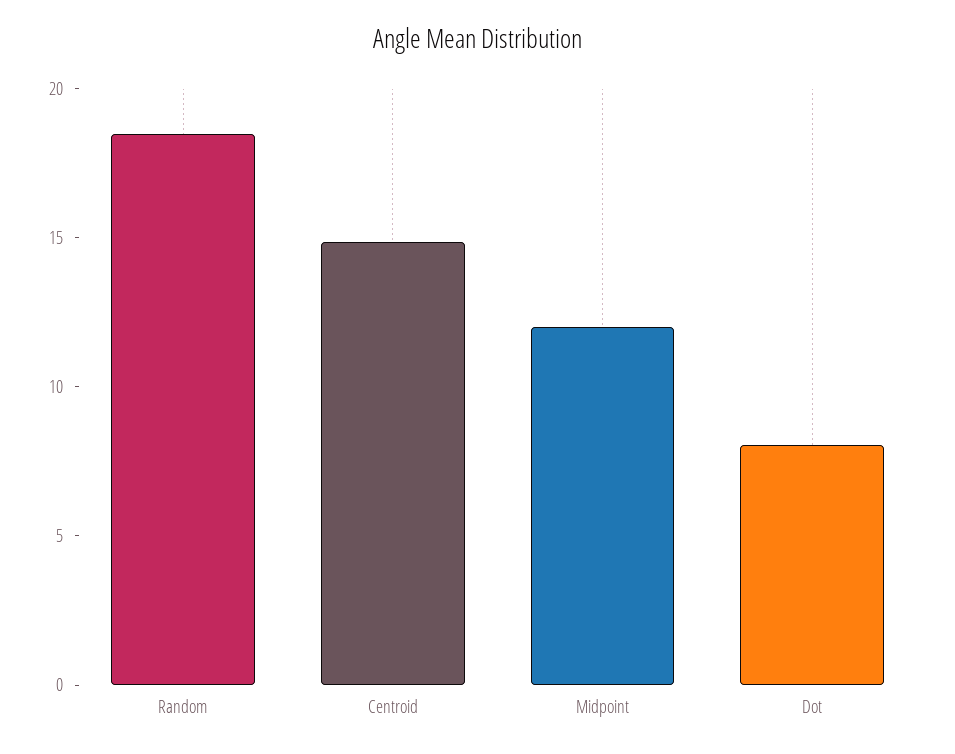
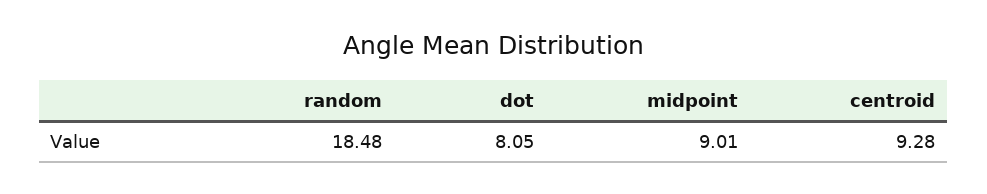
Centroid: 15 -> 9.28
Midpoint: 12 -> 9.01

